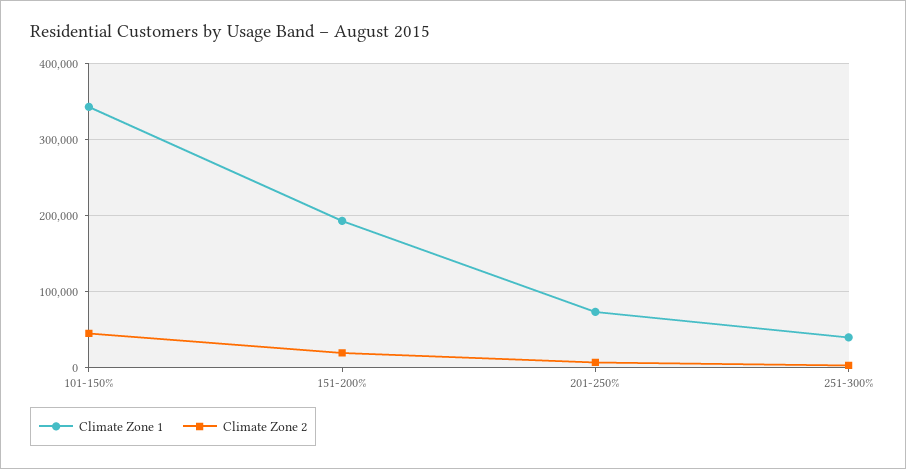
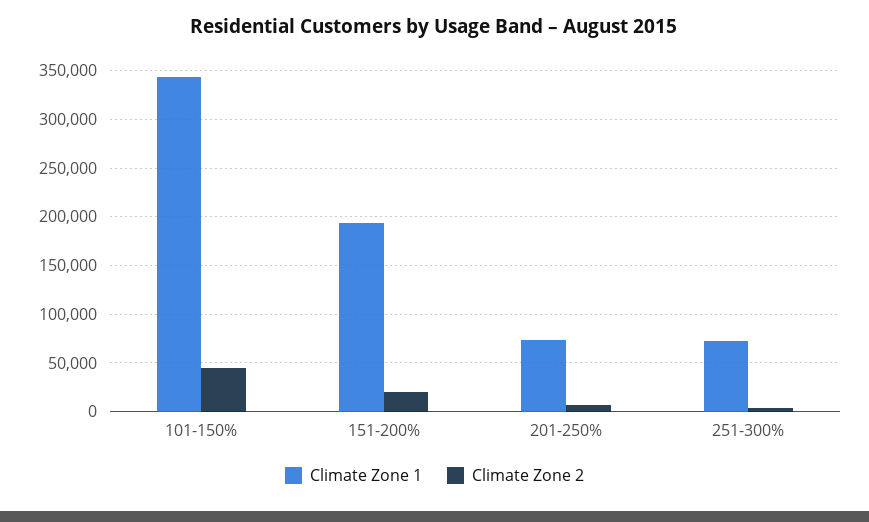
Climate Zone 1, 251-300%: 40000 -> 70000

